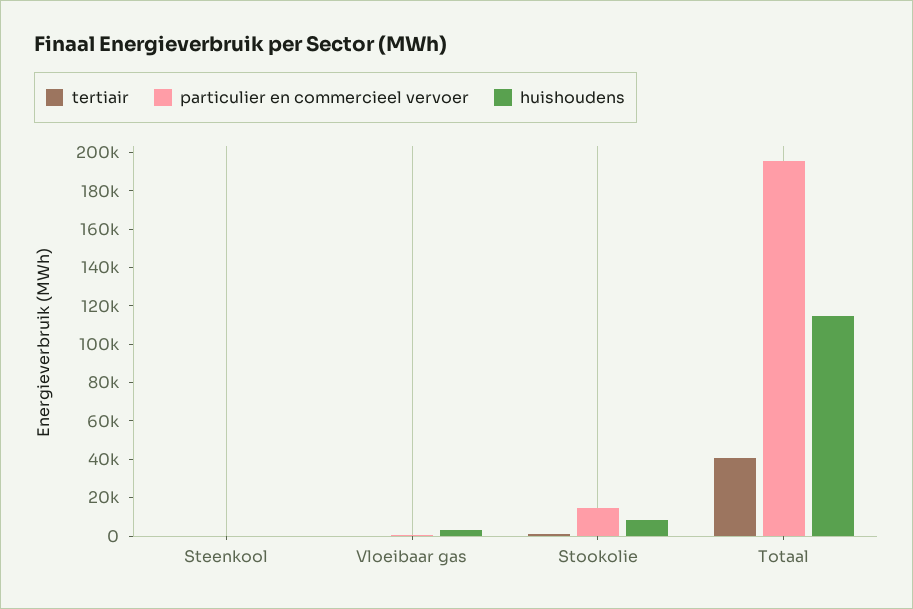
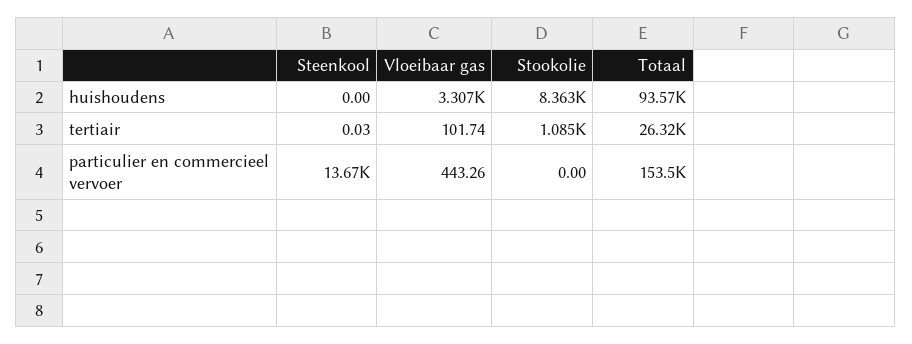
particulier en commercieel vervoer, Steenkool: 0 -> 13670
particulier en commercieel vervoer, Stookolie: 15000 -> 0
tertiair, Totaal: 40000 -> 26320
particulier en commercieel vervoer, Totaal: 195000 -> 153500
huishoudens, Totaal: 115000 -> 93570

